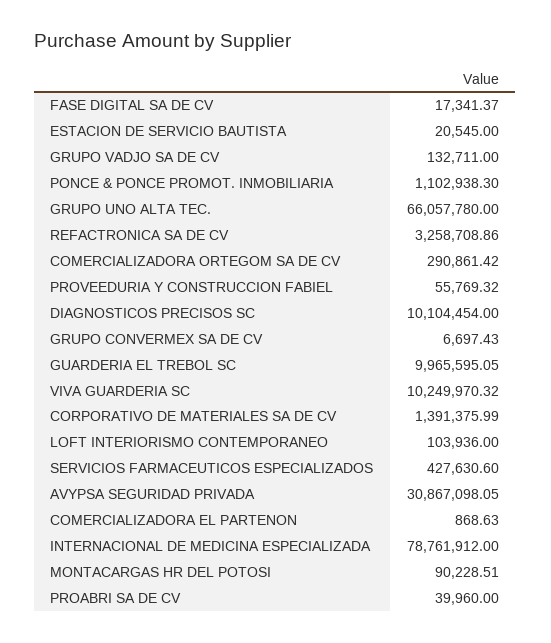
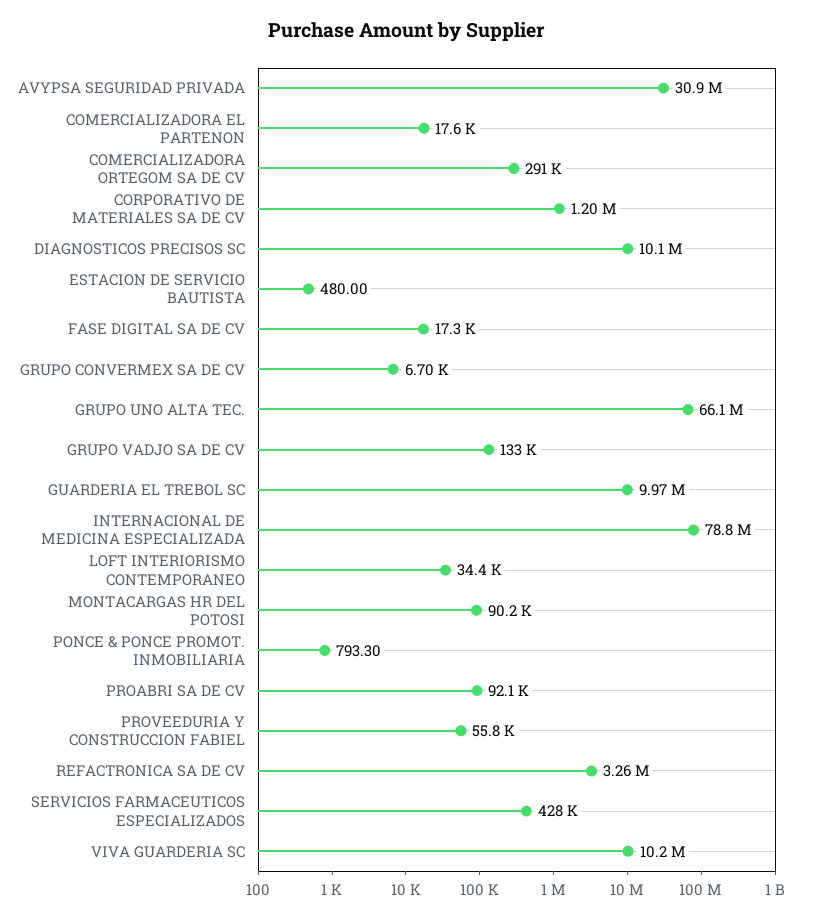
ESTACION DE SERVICIO BAUTISTA: 20545 -> 480
PONCE & PONCE PROMOT. INMOBILIARIA: 1102938.3 -> 793.3
CORPORATIVO DE MATERIALES SA DE CV: 1391375.99 -> 1200000
LOFT INTERIORISMO CONTEMPORANEO: 103936 -> 34400
COMERCIALIZADORA EL PARTENON: 868.63 -> 17600
PROABRI SA DE CV: 39960 -> 92100

